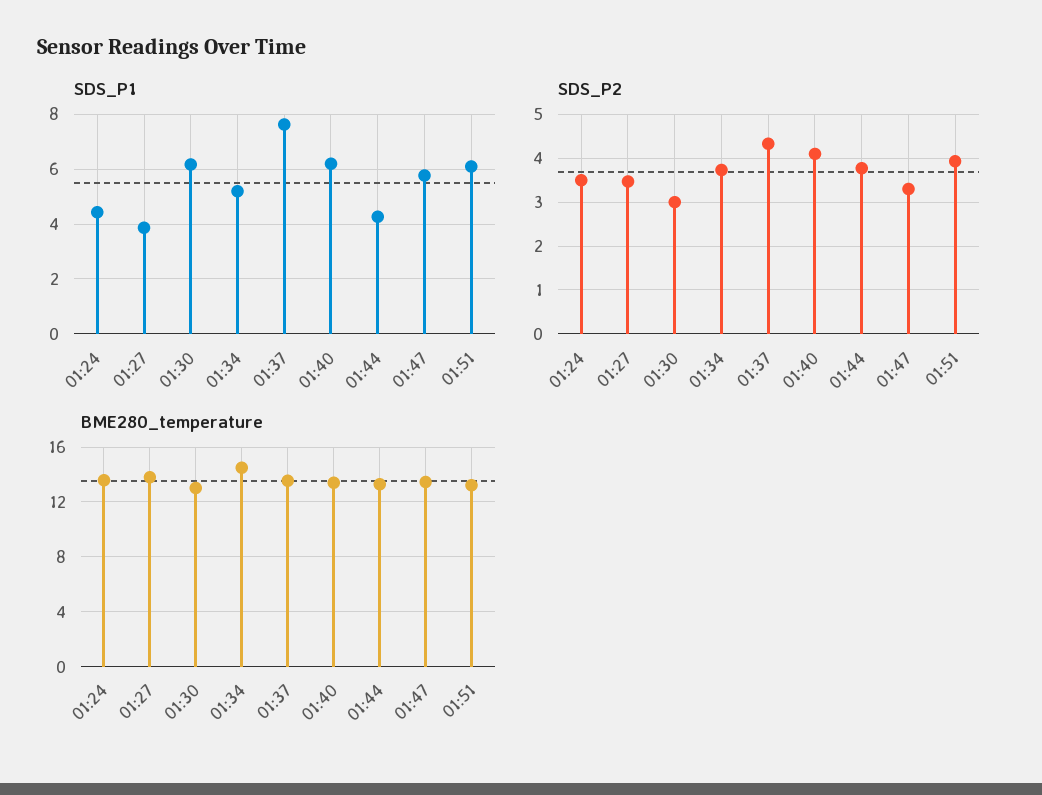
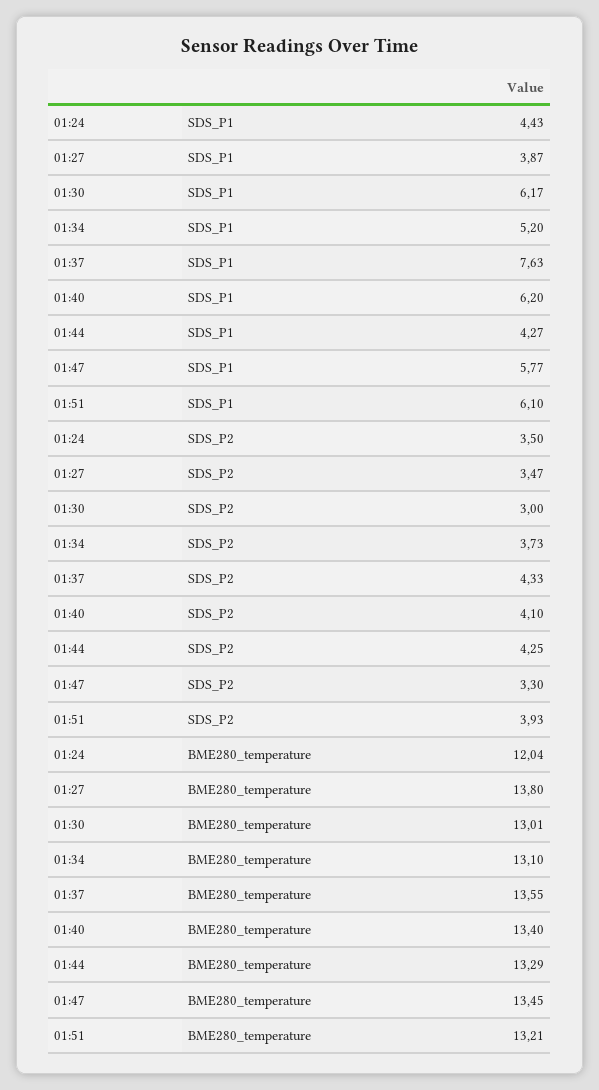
SDS_P2, 01:44: 3.8 -> 4.25
BME280_temperature, 01:24: 13.5 -> 12.04
BME280_temperature, 01:34: 14.5 -> 13.1

